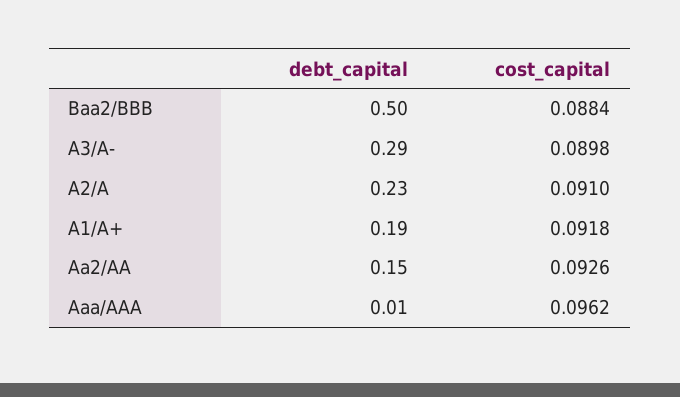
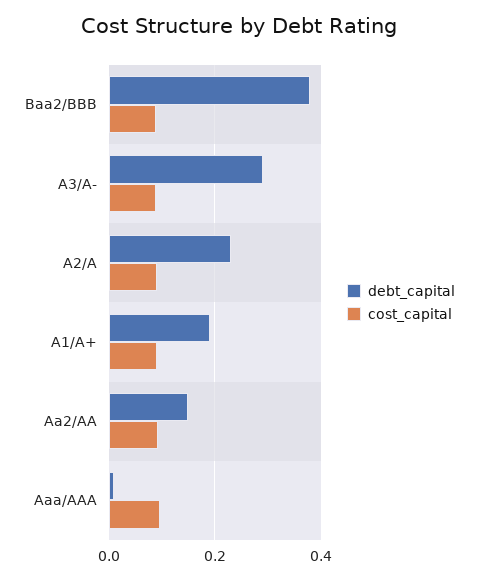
debt_capital, Baa2/BBB: 0.5 -> 0.38

